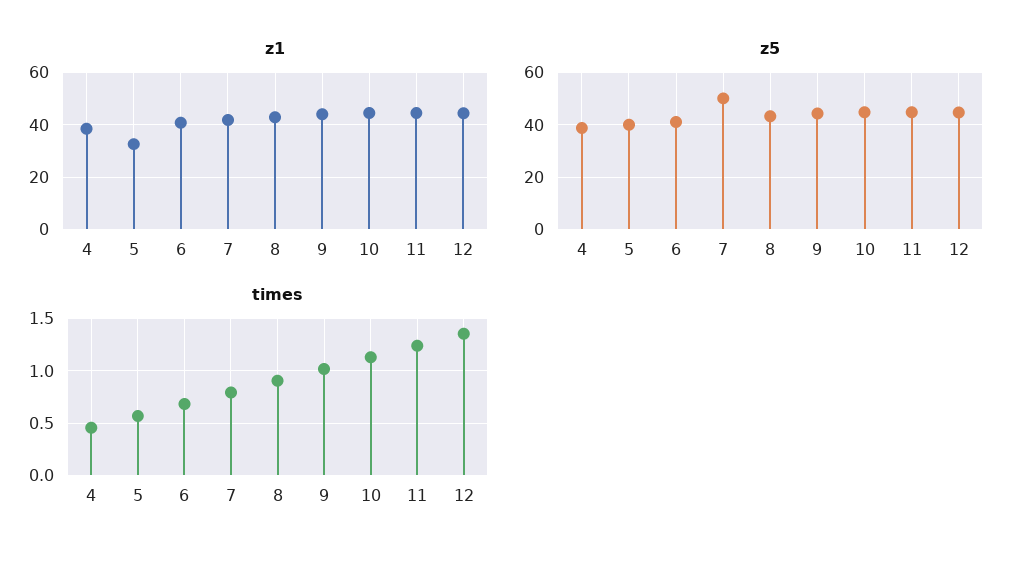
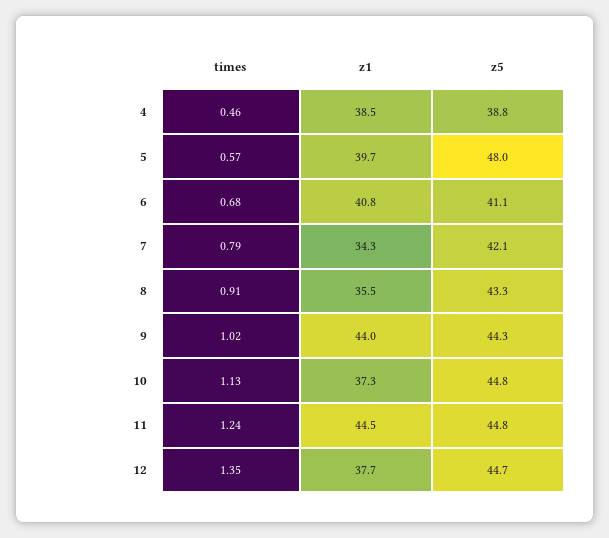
z1, 5: 32.5 -> 39.7
z1, 7: 42.5 -> 34.3
z1, 8: 42.5 -> 35.5
z1, 10: 45 -> 37.3
z1, 12: 45 -> 37.7
z5, 5: 40 -> 48
z5, 7: 50 -> 42.1

